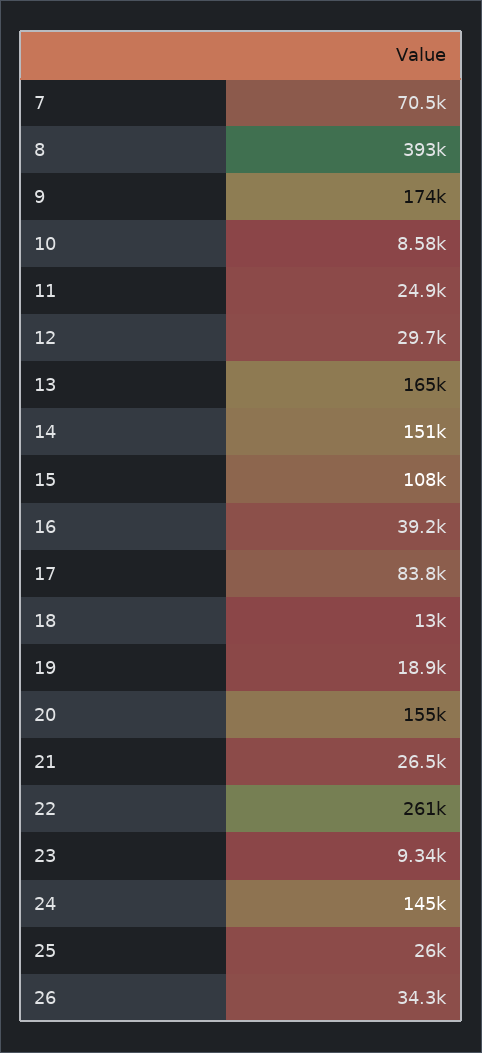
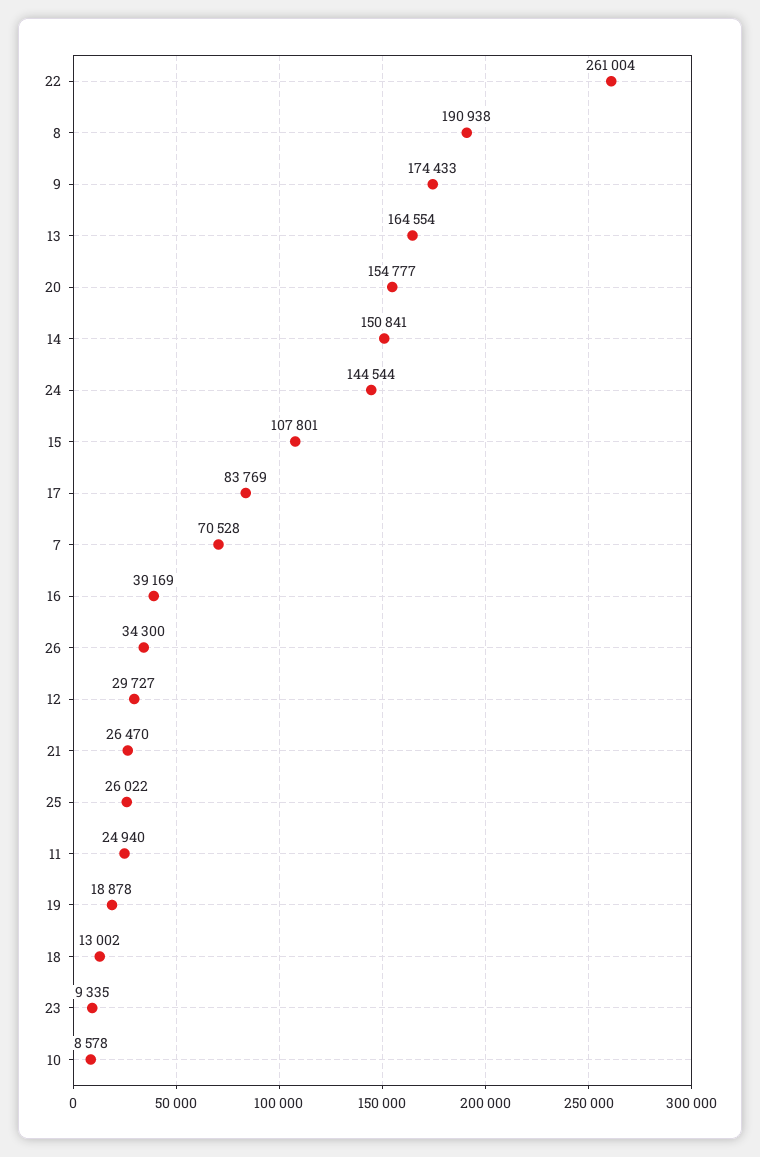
8: 393000 -> 190938

